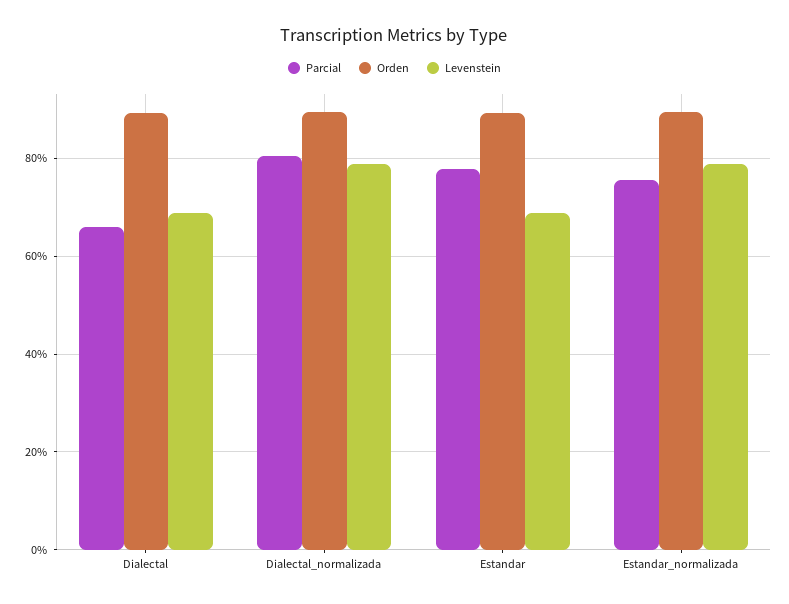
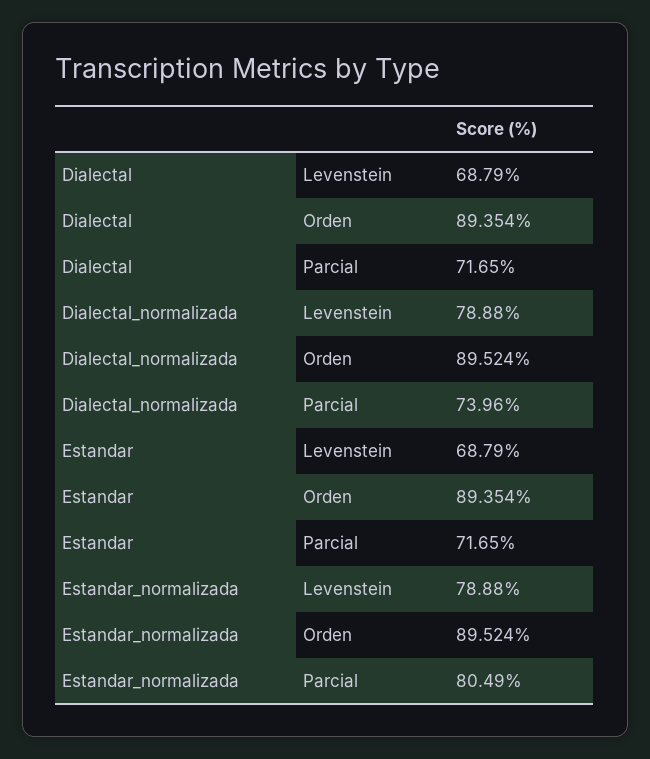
Parcial, Dialectal: 66 -> 71.65
Parcial, Dialectal_normalizada: 80 -> 73.96
Parcial, Estandar: 78 -> 71.65
Parcial, Estandar_normalizada: 76 -> 80.49

